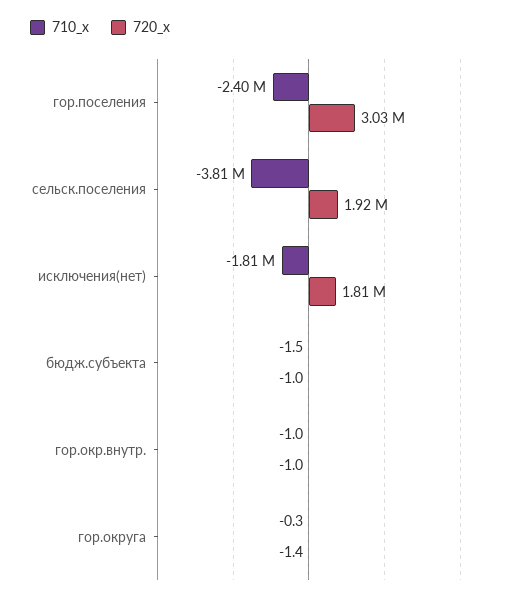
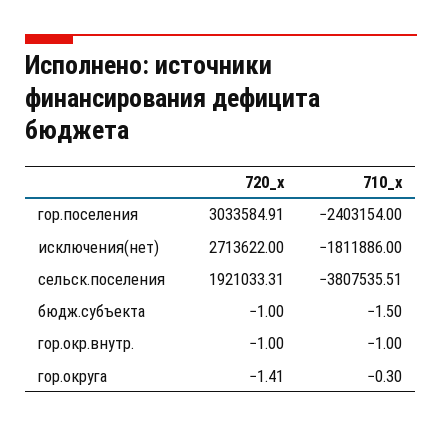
720_x, исключения(нет): 1810000 -> 2713622

